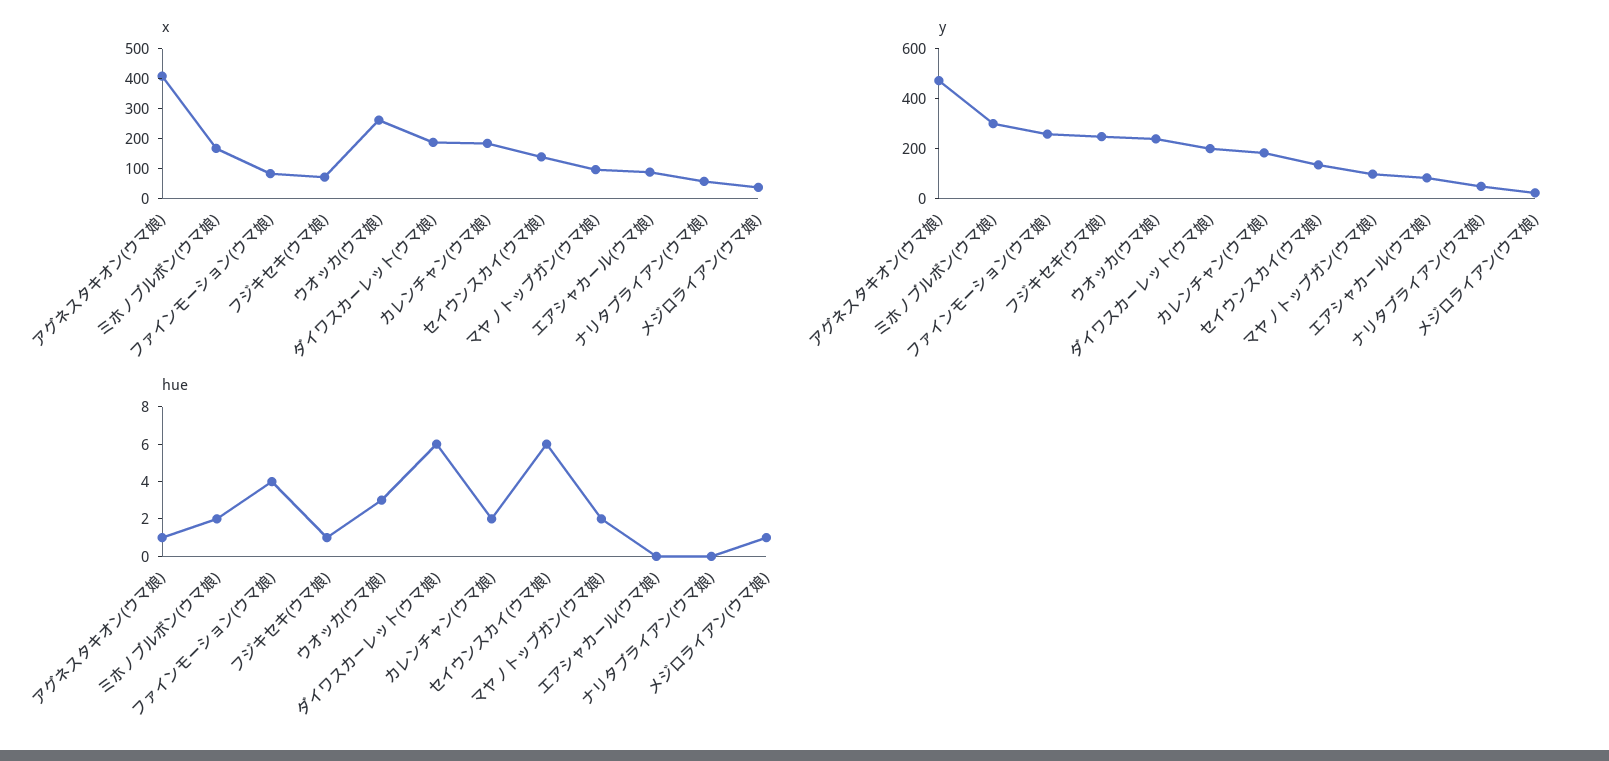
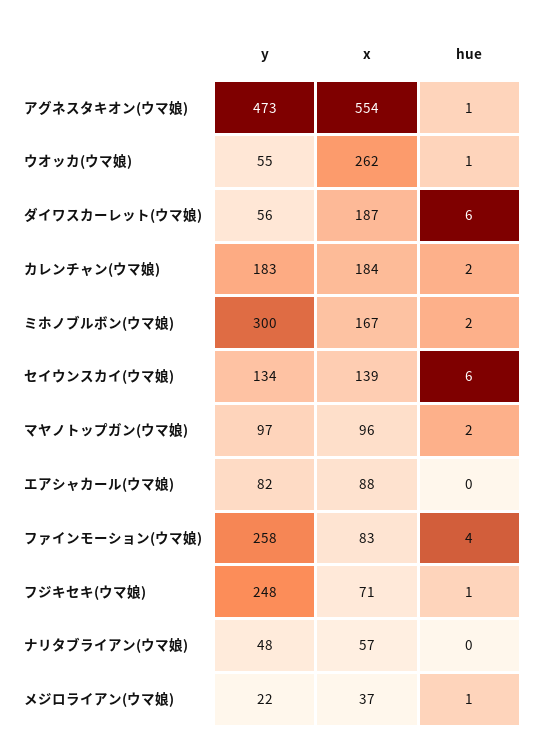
x, アグネスタキオン(ウマ娘): 400 -> 554
y, ウオッカ(ウマ娘): 250 -> 55
y, ダイワスカーレット(ウマ娘): 200 -> 56
hue, ウオッカ(ウマ娘): 3 -> 1

